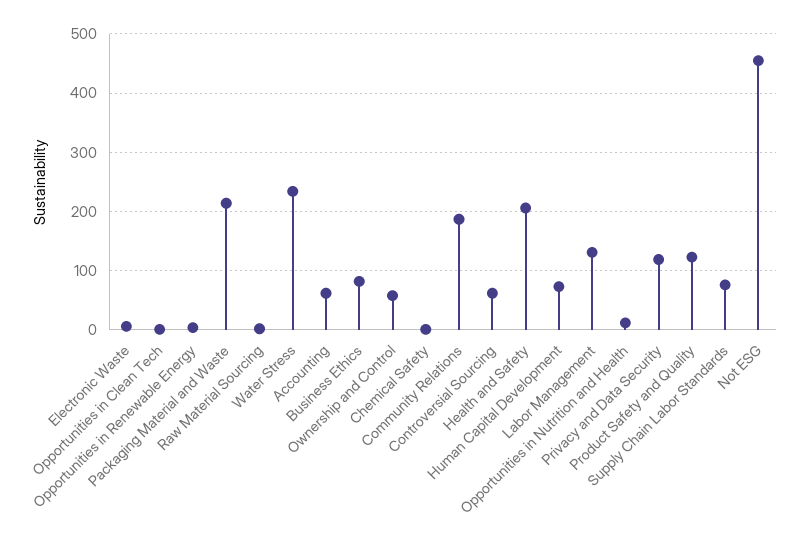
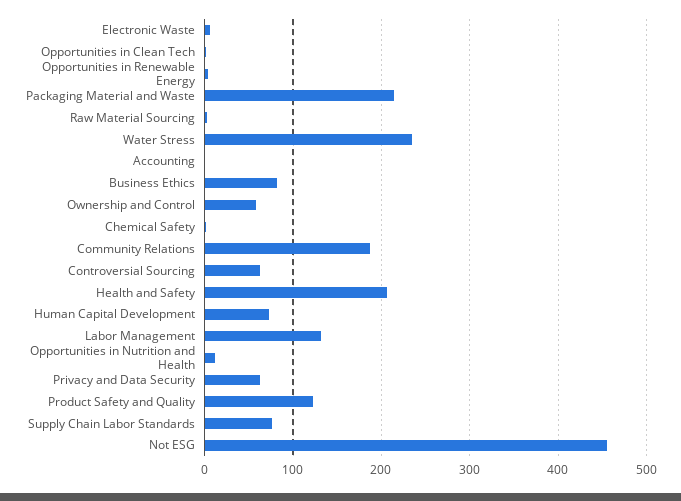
Accounting: 60 -> 0
Privacy and Data Security: 120 -> 60

